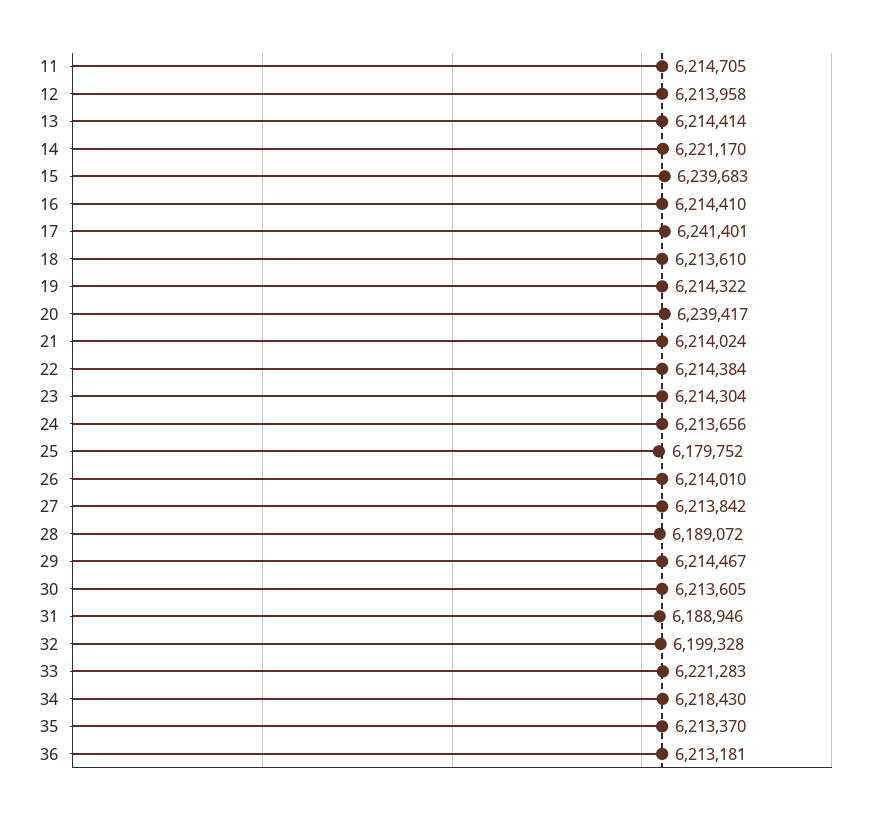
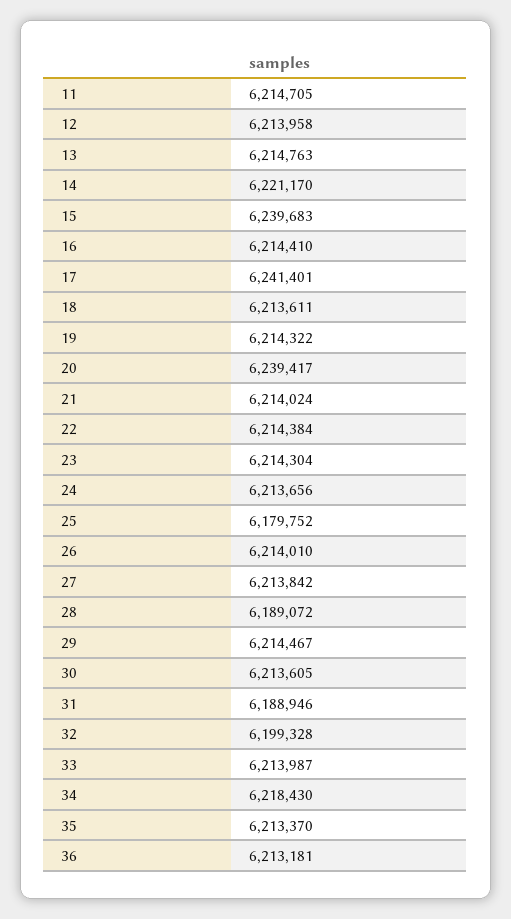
13: 6214414 -> 6214763
18: 6213610 -> 6213611
33: 6221283 -> 6213987

